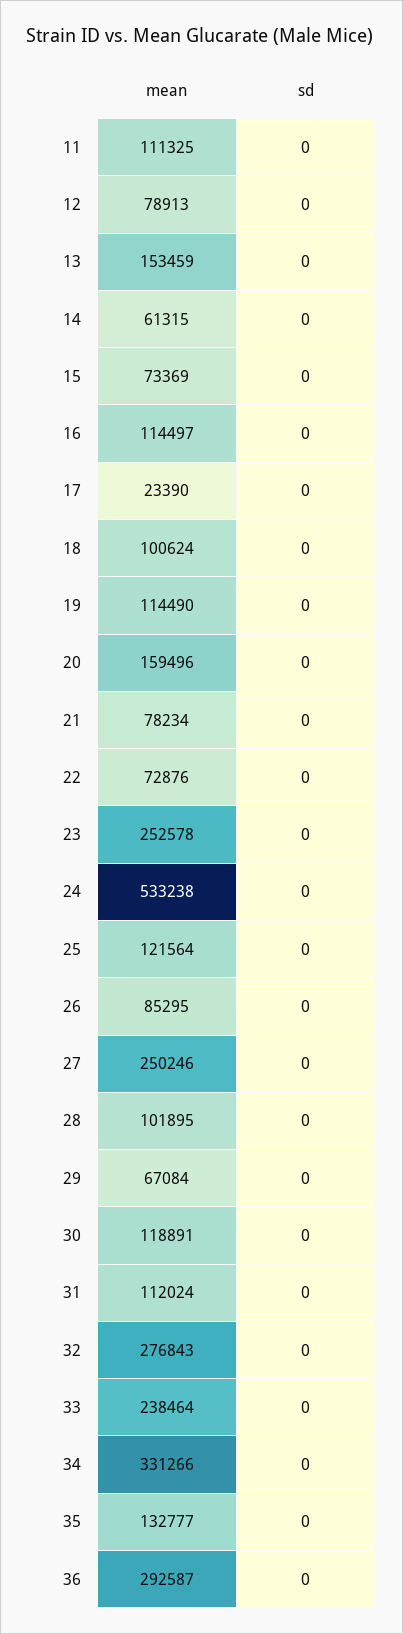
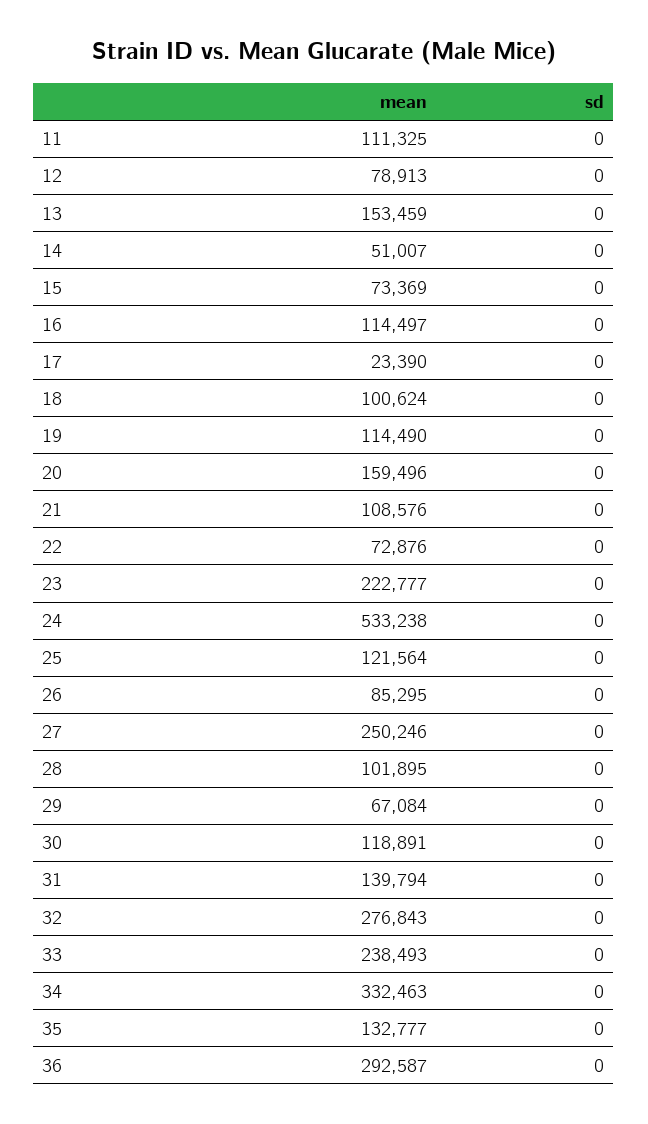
mean, 14: 61315 -> 51007
mean, 21: 78234 -> 108576
mean, 23: 252578 -> 222777
mean, 31: 112024 -> 139794
mean, 33: 238464 -> 238493
mean, 34: 331266 -> 332463

